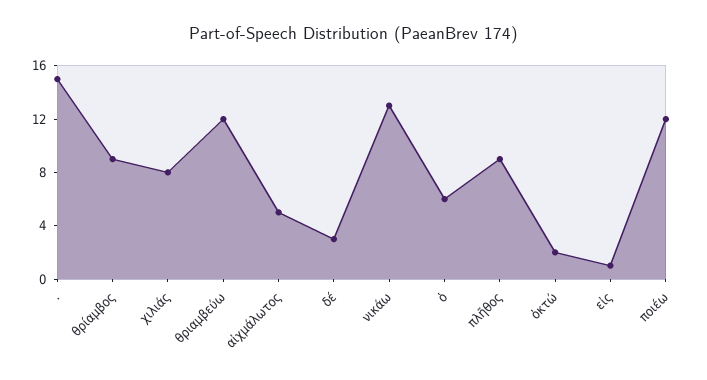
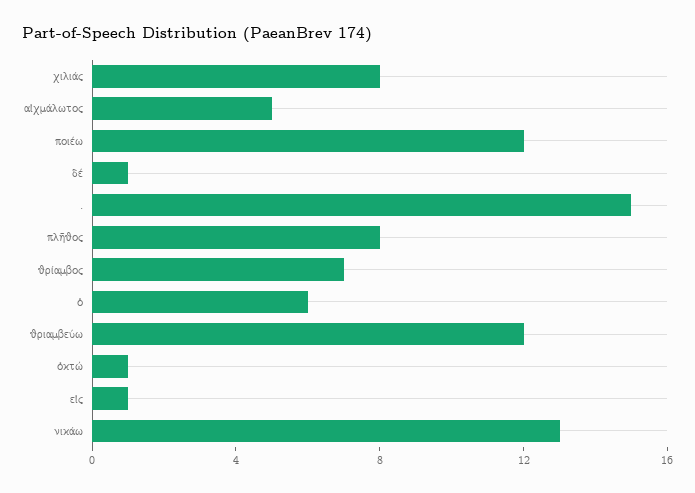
θρίαμβος: 9 -> 7
δέ: 3 -> 1
πλῆθος: 9 -> 8
ὀκτώ: 2 -> 1

